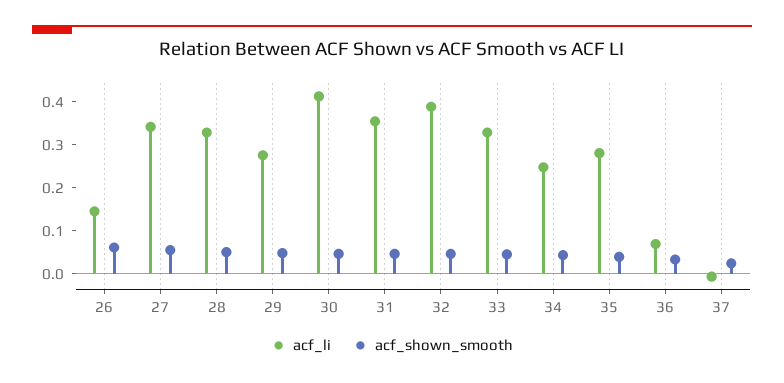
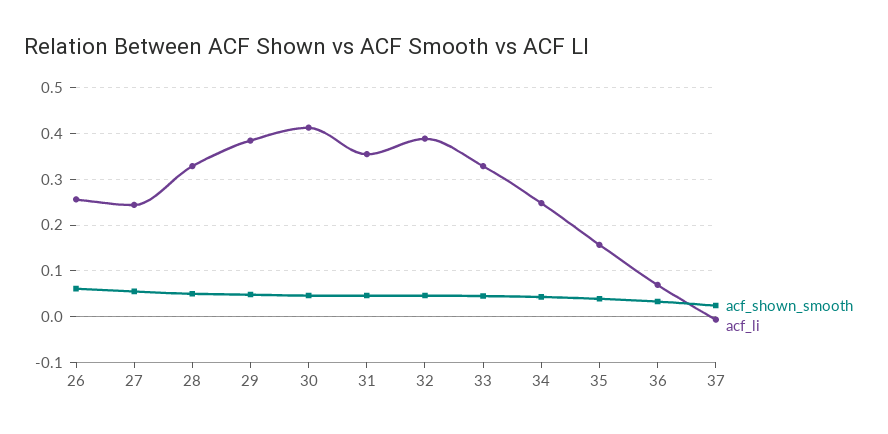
acf_li, 26: 0.14 -> 0.26
acf_li, 27: 0.34 -> 0.24
acf_li, 29: 0.28 -> 0.38
acf_li, 35: 0.28 -> 0.16

